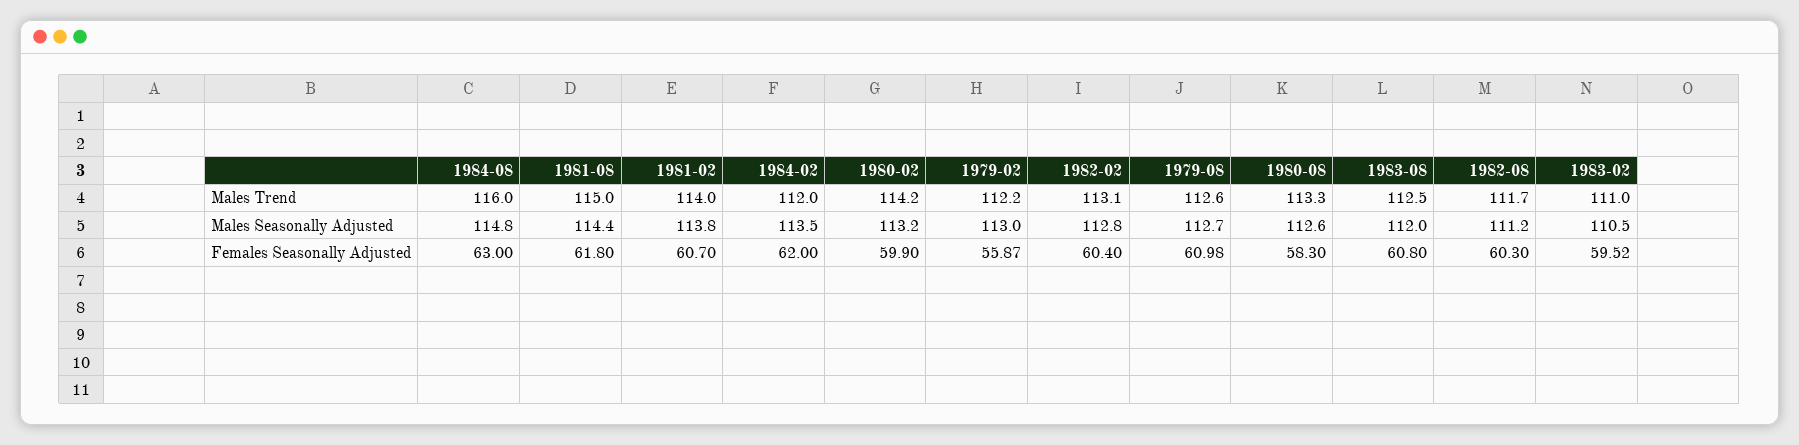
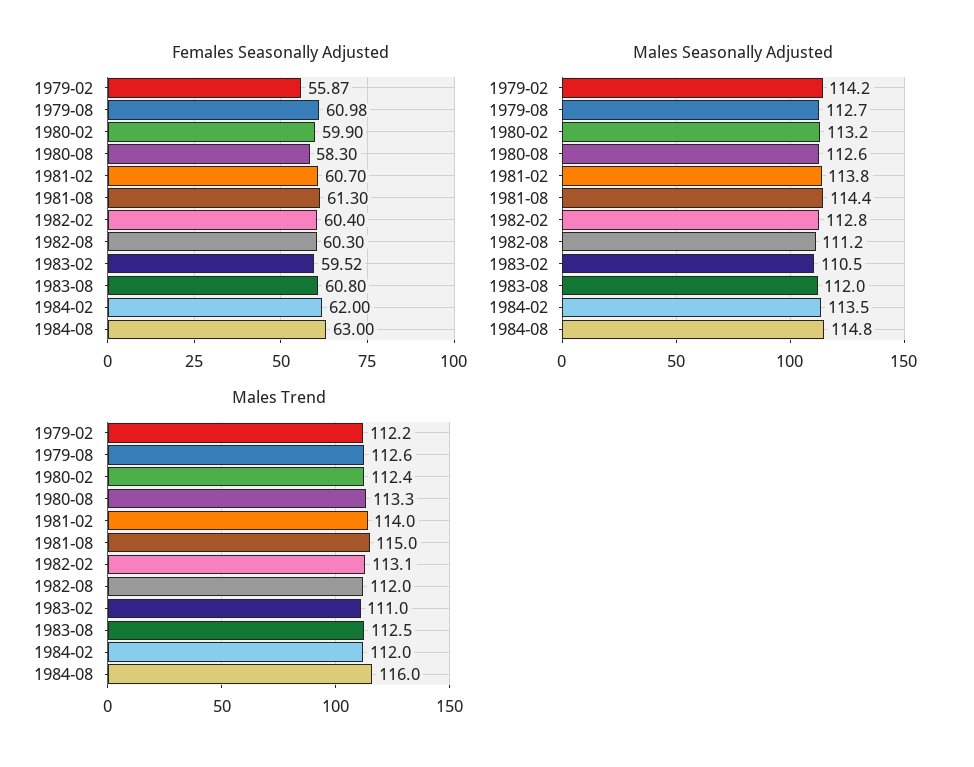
Males Trend, 1980-02: 114.2 -> 112.4
Males Trend, 1982-08: 111.7 -> 112
Males Seasonally Adjusted, 1979-02: 113 -> 114.2
Females Seasonally Adjusted, 1981-08: 61.8 -> 61.3

